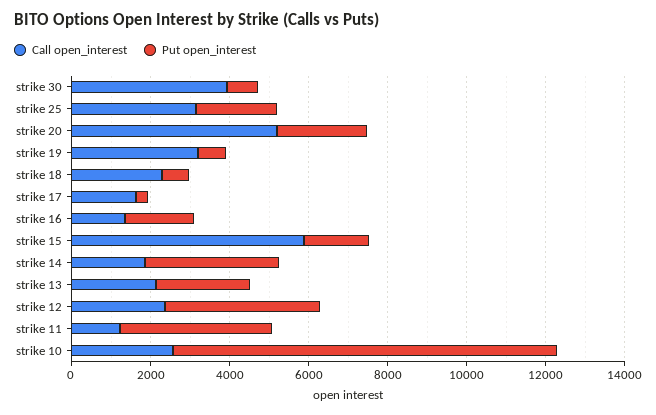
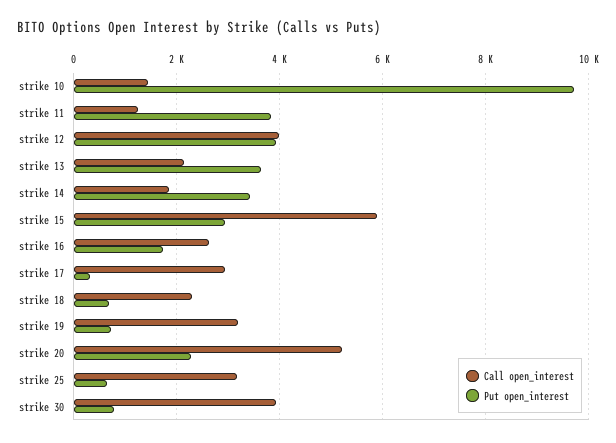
Put open_interest, strike 25: 2000 -> 600
Call open_interest, strike 17: 1500 -> 3000
Call open_interest, strike 16: 1500 -> 2600
Put open_interest, strike 15: 1500 -> 3000
Put open_interest, strike 13: 2500 -> 3600
Call open_interest, strike 12: 2500 -> 4000
Call open_interest, strike 10: 2500 -> 1400

